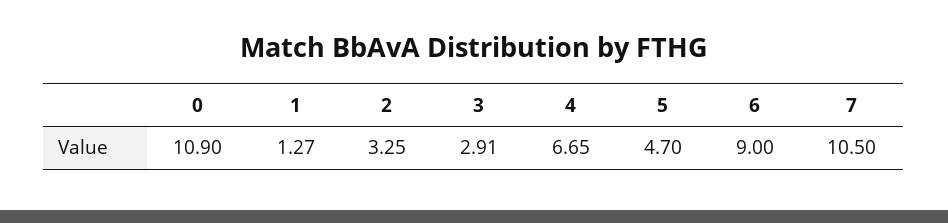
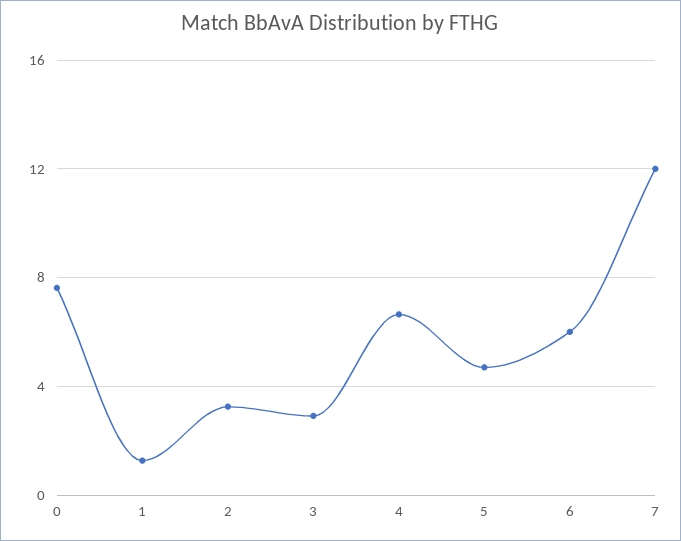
0: 10.9 -> 7.5
6: 9 -> 6
7: 10.5 -> 12

